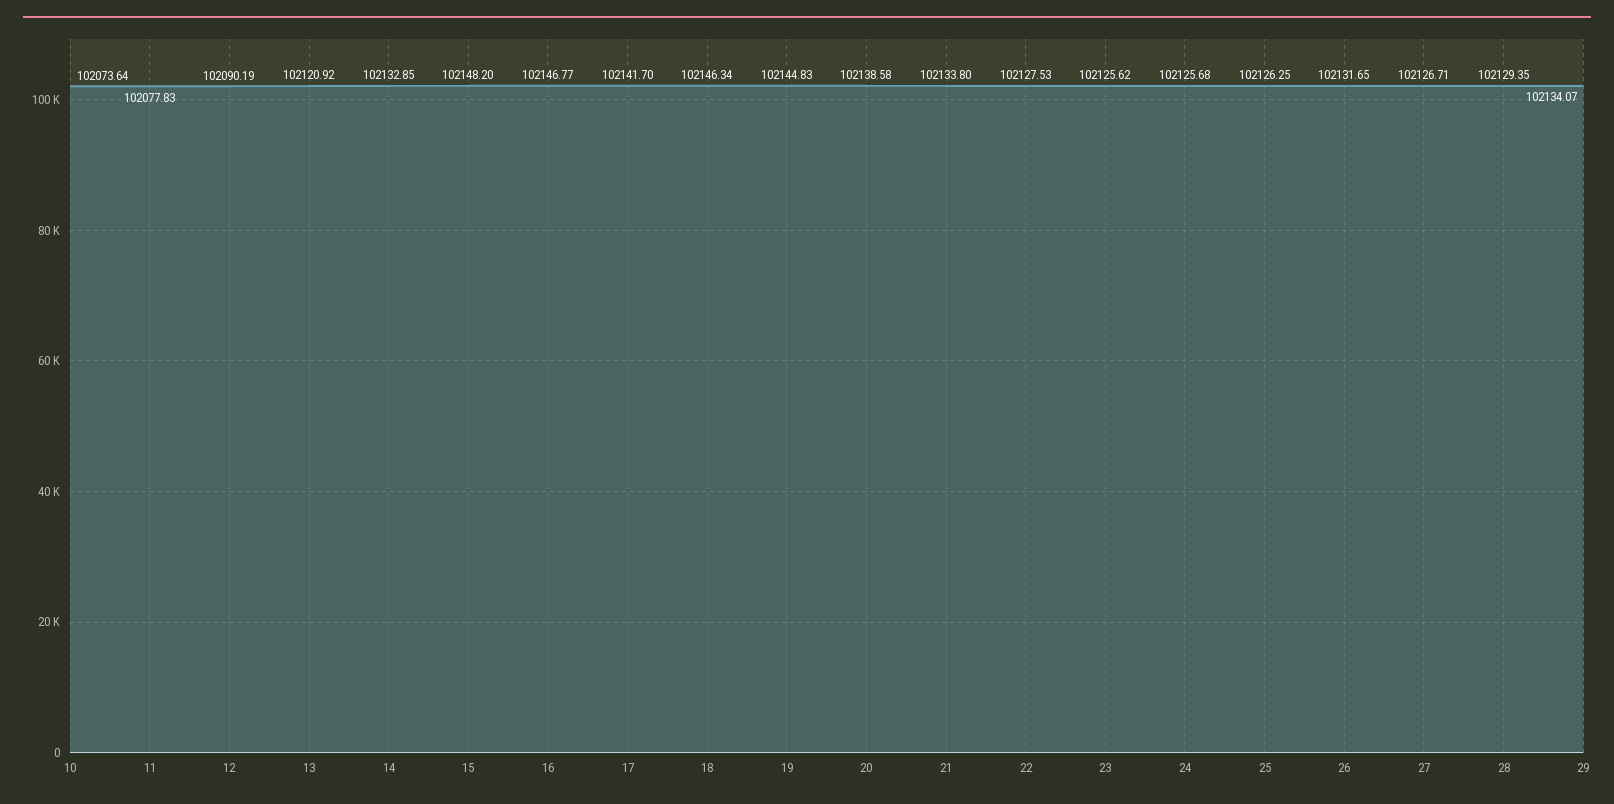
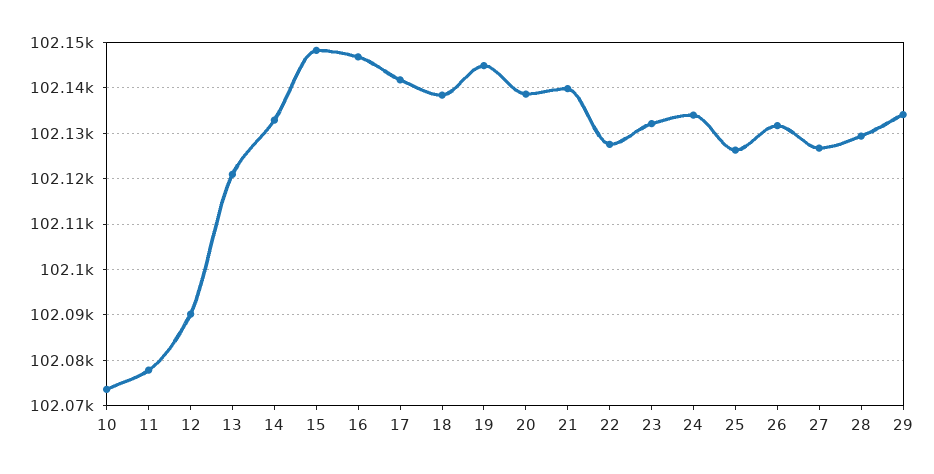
18: 102146.34 -> 102138
21: 102133.8 -> 102140
23: 102125.62 -> 102132
24: 102125.68 -> 102134

